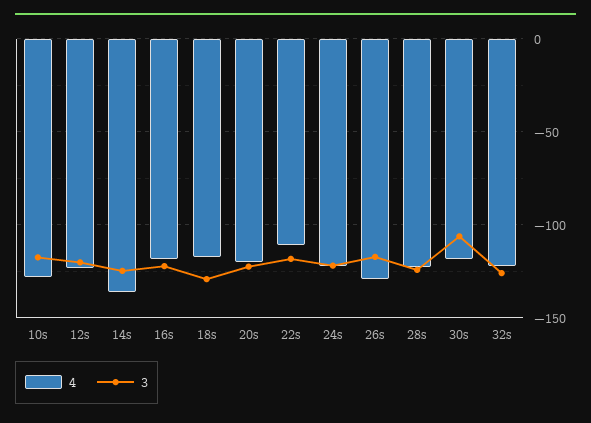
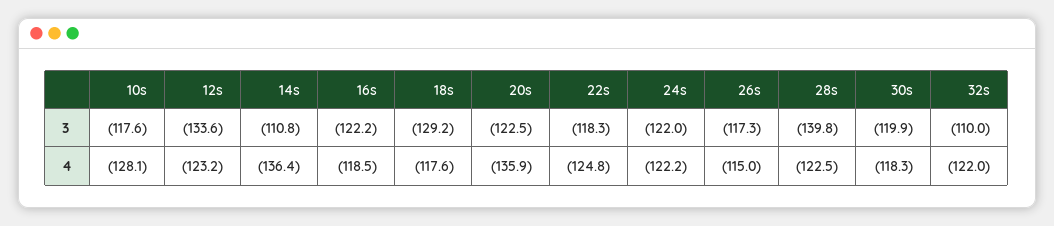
3, 12s: -120 -> -133.6
3, 14s: -125 -> -110.8
4, 20s: -120 -> -135.9
4, 22s: -110 -> -124.8
4, 26s: -130 -> -115
3, 28s: -125 -> -139.8
3, 30s: -105 -> -119.9
3, 32s: -125 -> -110

